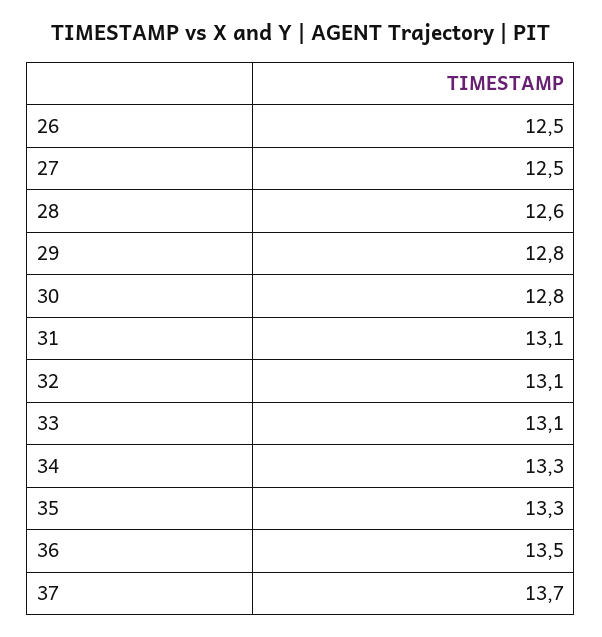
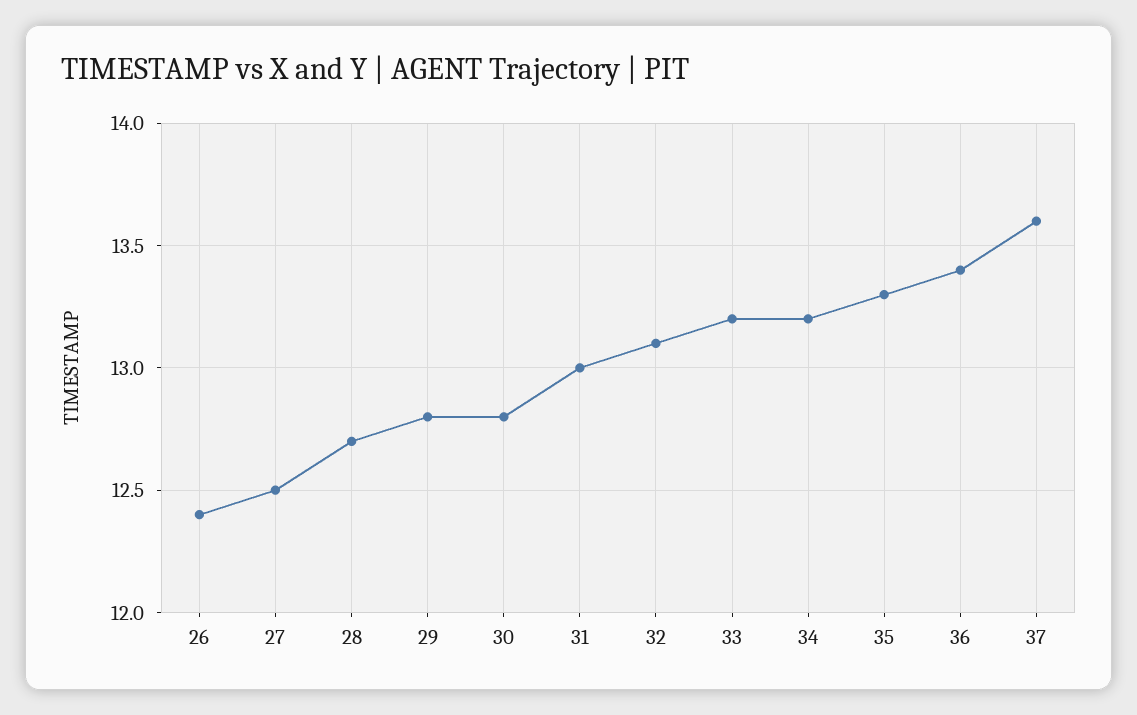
26: 12.5 -> 12.4
28: 12.6 -> 12.7
31: 13.1 -> 13
33: 13.1 -> 13.2
34: 13.3 -> 13.2
36: 13.5 -> 13.4
37: 13.7 -> 13.6

